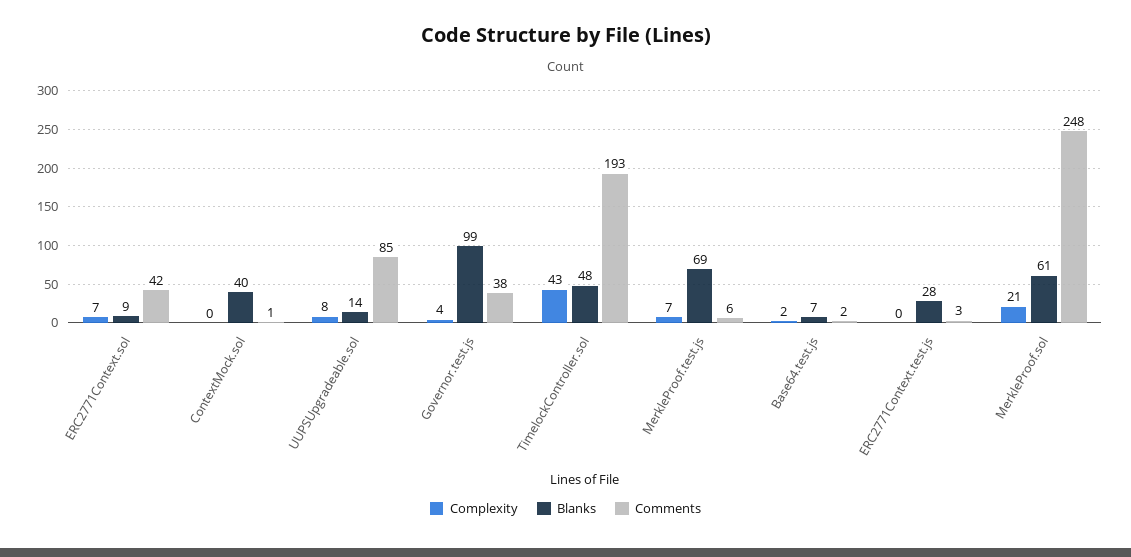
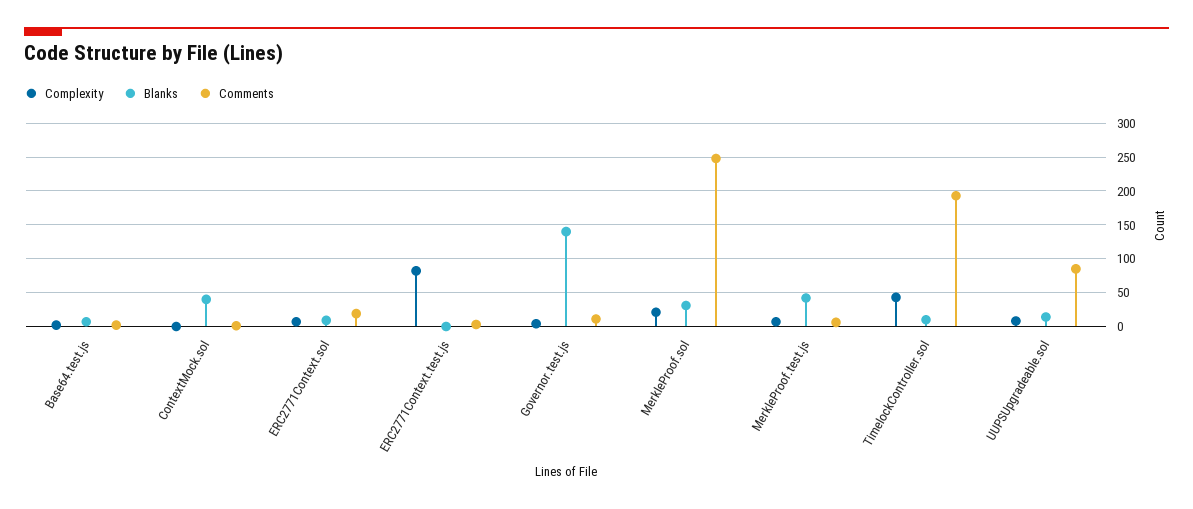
Comments, ERC2771Context.sol: 42 -> 20
Blanks, Governor.test.js: 99 -> 140
Comments, Governor.test.js: 38 -> 10
Blanks, TimelockController.sol: 48 -> 10
Blanks, MerkleProof.test.js: 69 -> 40
Complexity, ERC2771Context.test.js: 0 -> 80
Blanks, ERC2771Context.test.js: 28 -> 0
Blanks, MerkleProof.sol: 61 -> 30

